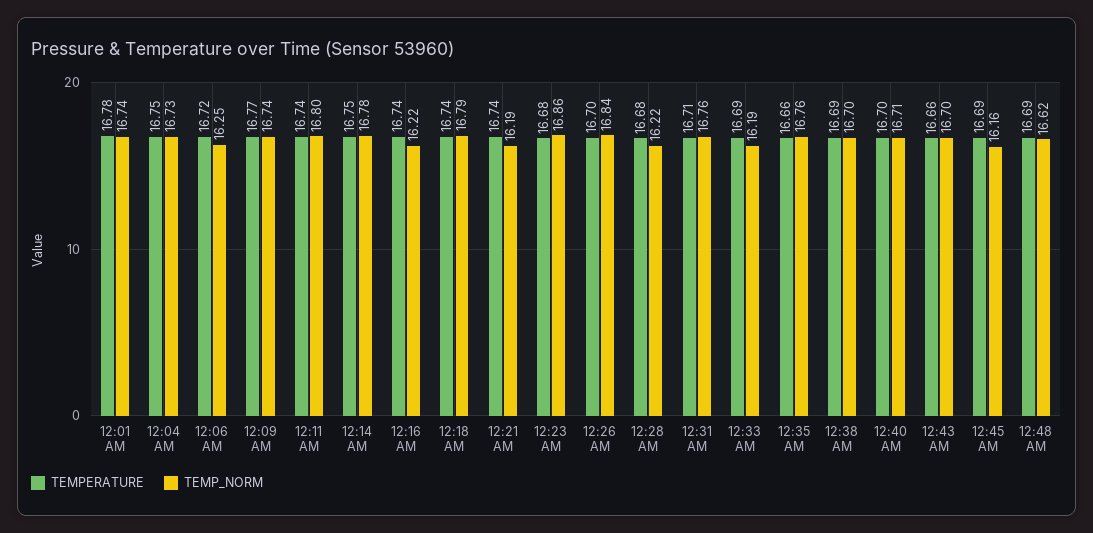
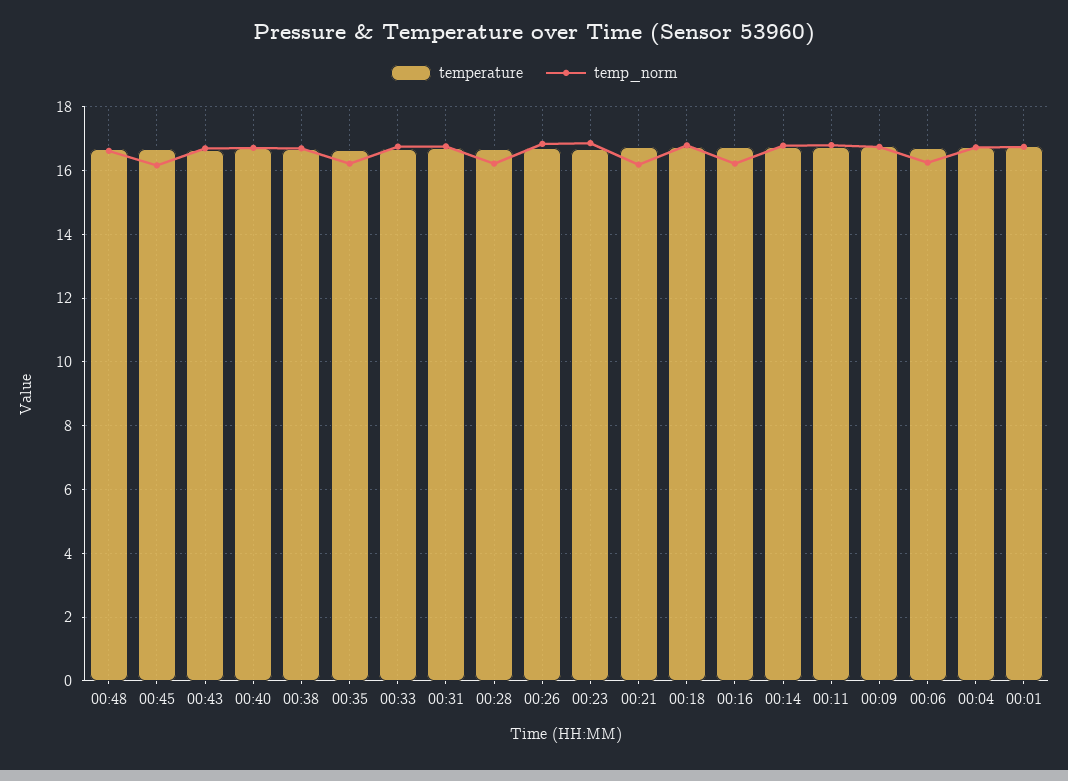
TEMP_NORM, 12:33 AM: 16.19 -> 16.8
TEMP_NORM, 12:35 AM: 16.76 -> 16.2

